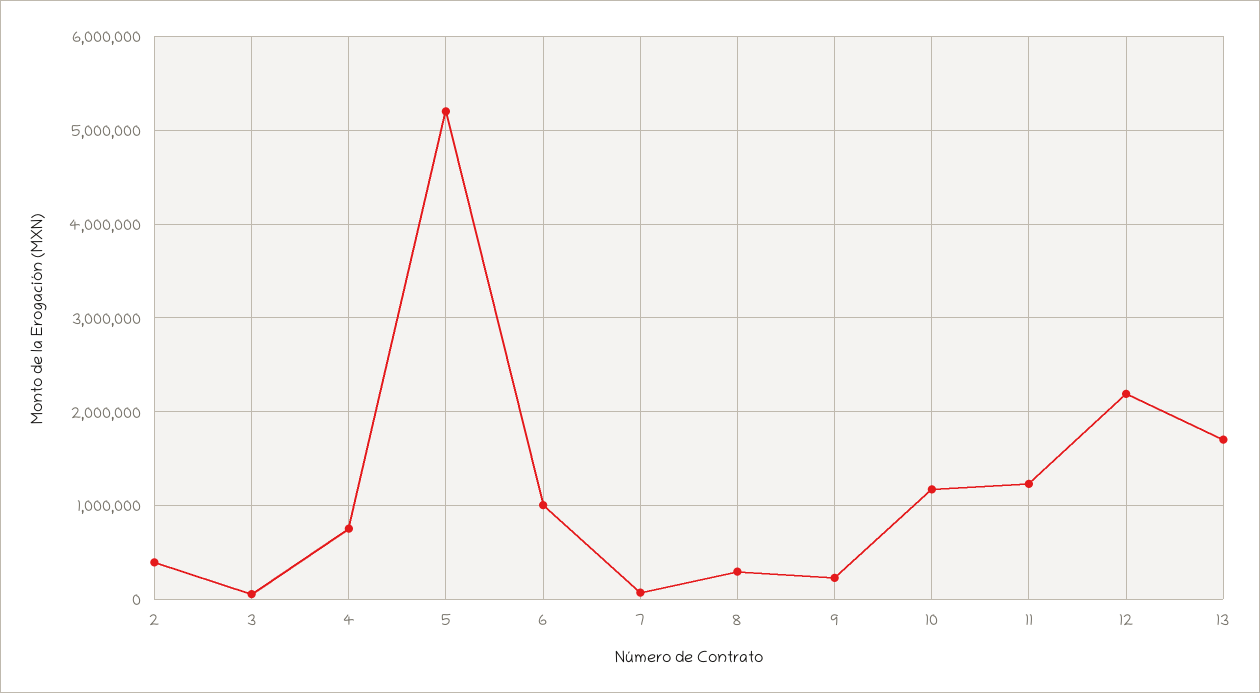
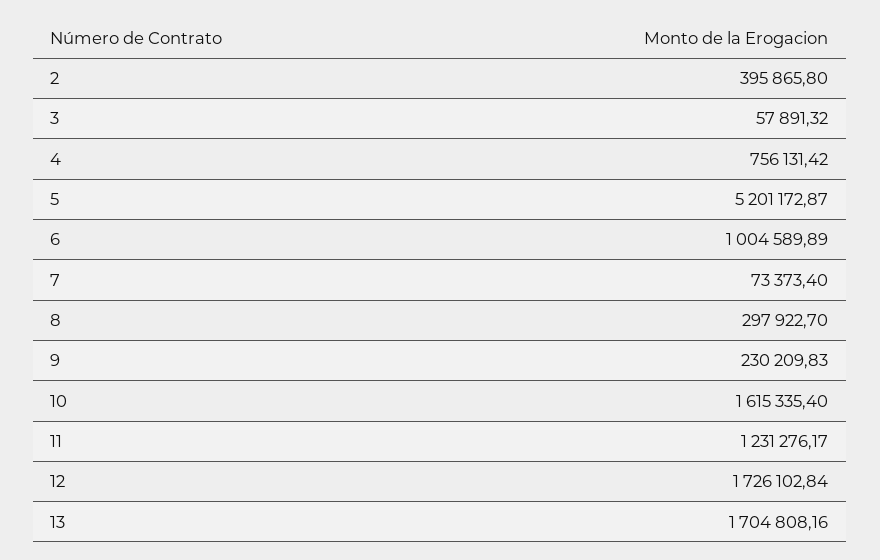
10: 1200000 -> 1615335.4
12: 2200000 -> 1726102.84

